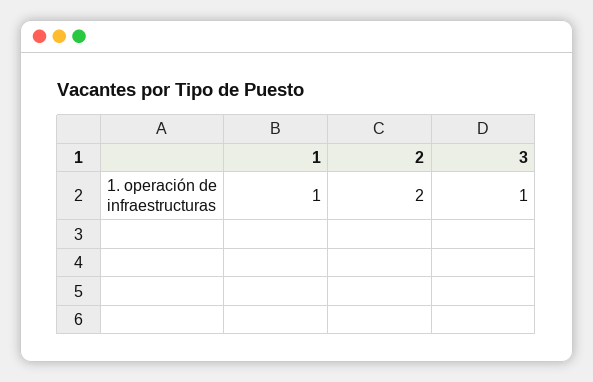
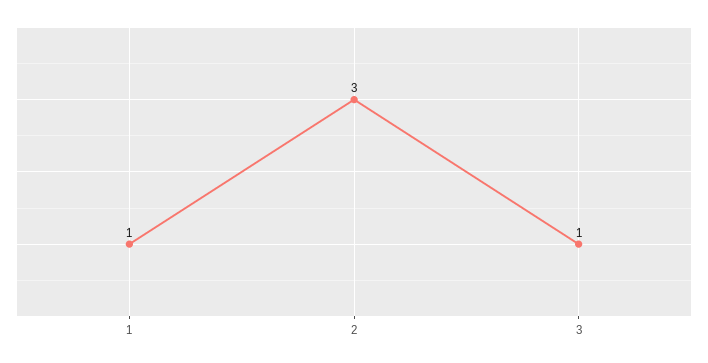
2: 2 -> 3

